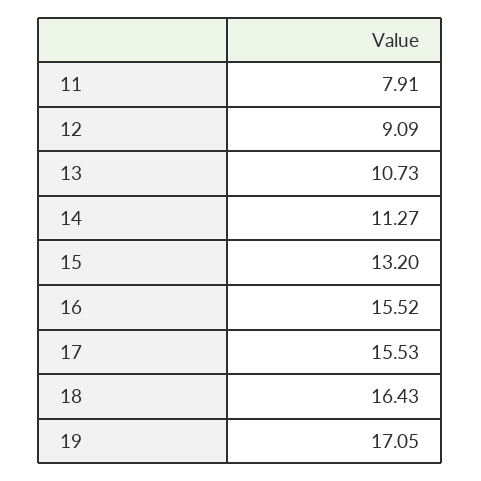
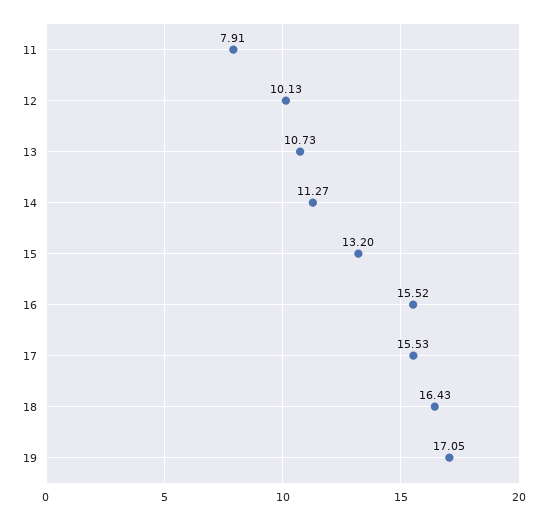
12: 9.09 -> 10.13

